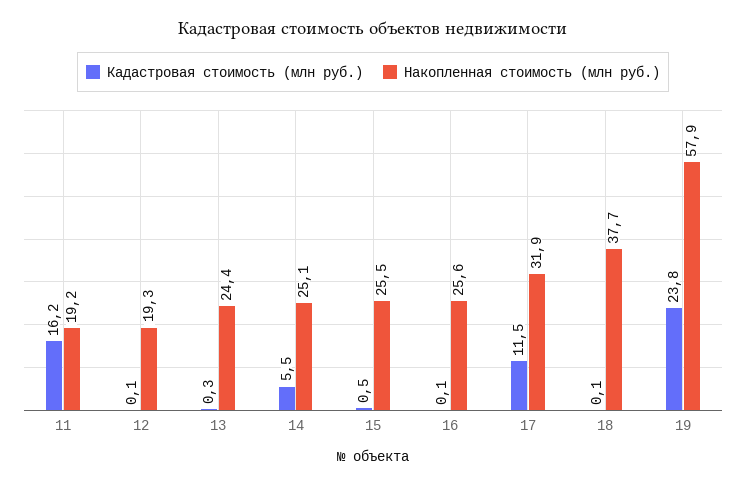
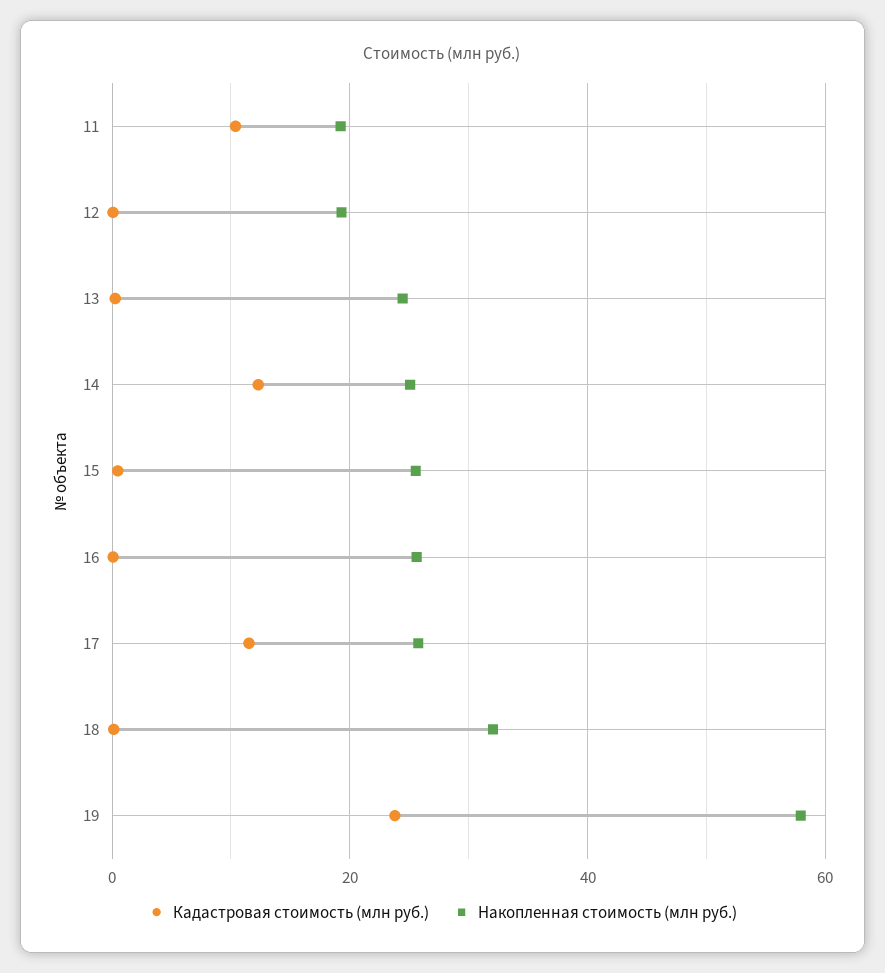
Кадастровая стоимость (млн руб.), 11: 16.2 -> 10
Кадастровая стоимость (млн руб.), 14: 5.5 -> 12
Накопленная стоимость (млн руб.), 17: 31.9 -> 26
Накопленная стоимость (млн руб.), 18: 37.7 -> 32

